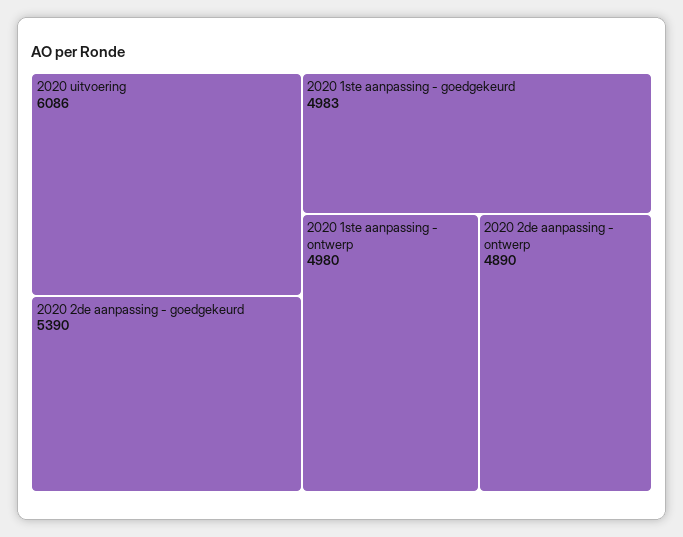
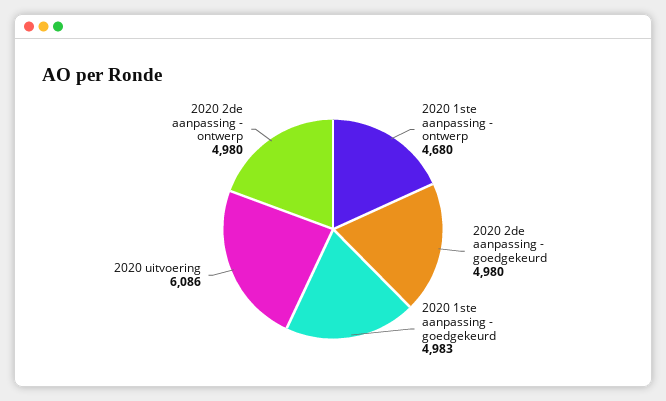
2020 2de aanpassing - goedgekeurd: 5390 -> 4980
2020 1ste aanpassing - ontwerp: 4980 -> 4680
2020 2de aanpassing - ontwerp: 4890 -> 4980

